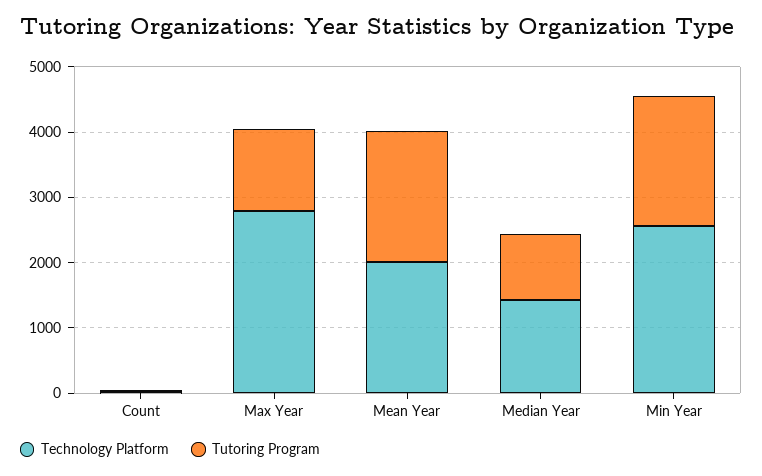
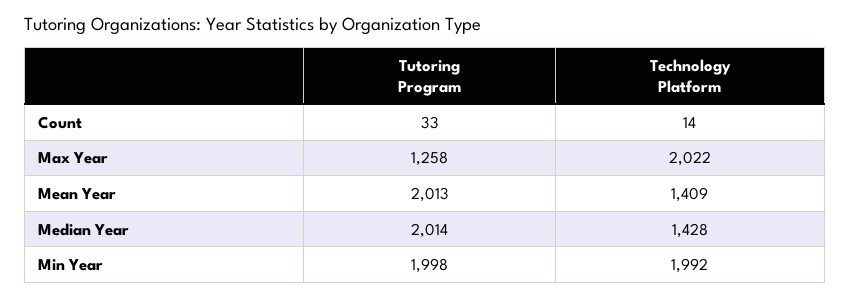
Technology Platform, Max Year: 2800 -> 2022
Technology Platform, Mean Year: 2000 -> 1409
Tutoring Program, Median Year: 1000 -> 2014
Technology Platform, Min Year: 2600 -> 1992

